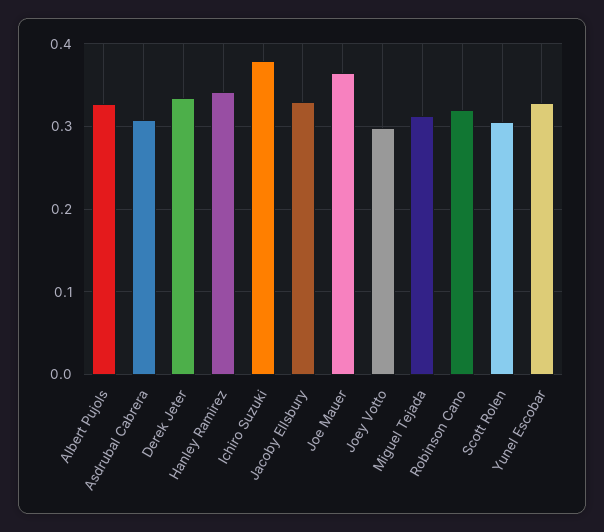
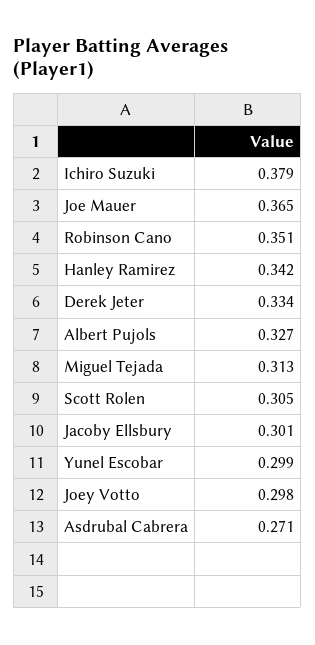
Asdrubal Cabrera: 0.31 -> 0.271
Jacoby Ellsbury: 0.33 -> 0.301
Robinson Cano: 0.32 -> 0.351
Yunel Escobar: 0.33 -> 0.299

